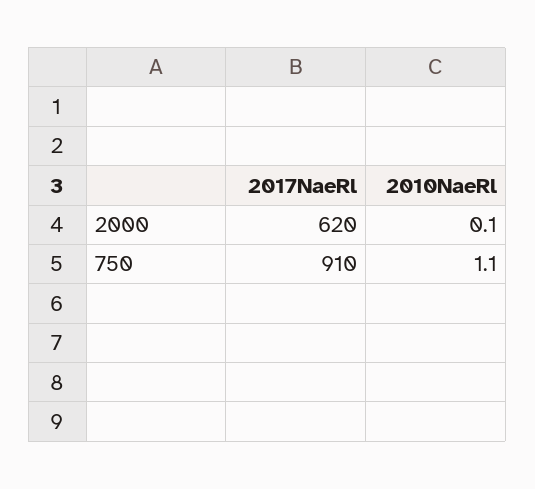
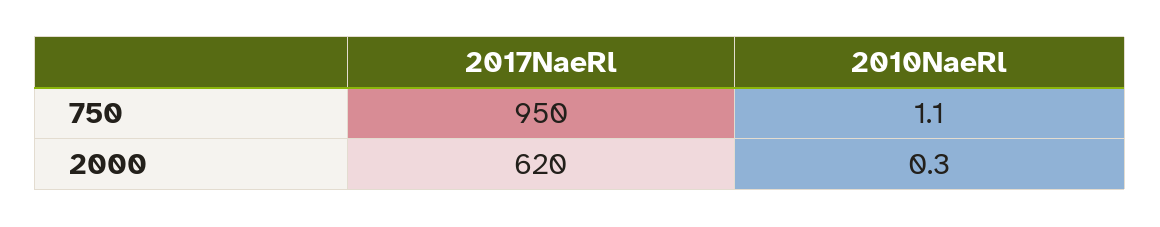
2010NaeRl, 2000: 0.1 -> 0.3
2017NaeRl, 750: 910 -> 950

